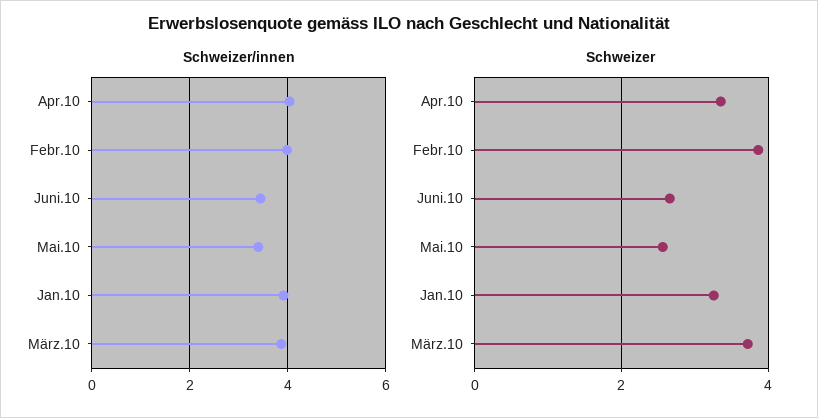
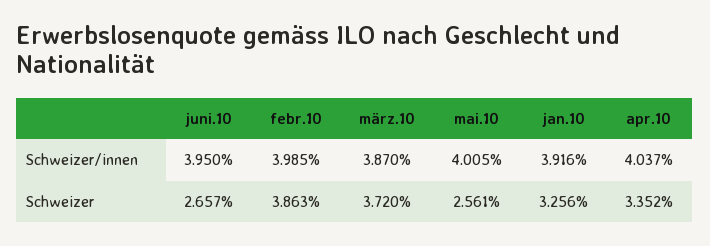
Schweizer/innen, Juni.10: 3.4 -> 3.95
Schweizer/innen, Mai.10: 3.4 -> 4.005

